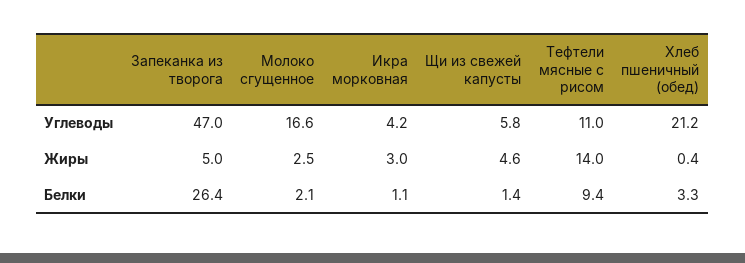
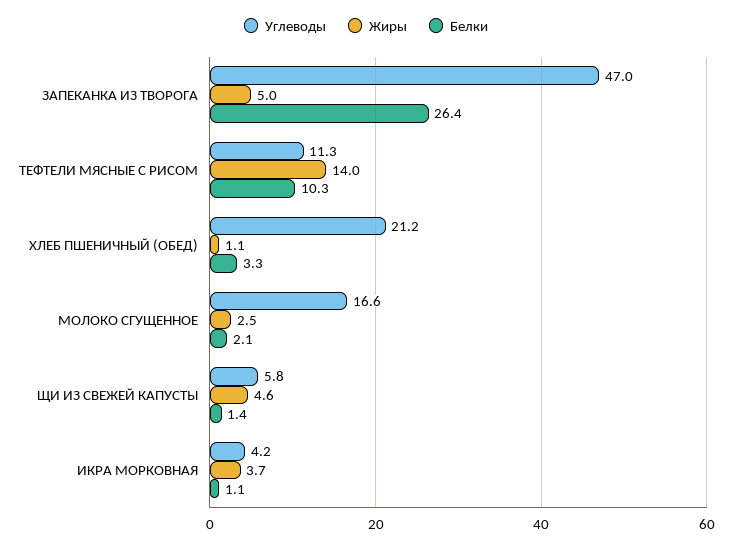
Углеводы, Тефтели мясные с рисом: 11 -> 11.3
Жиры, Икра морковная: 3 -> 3.7
Жиры, Хлеб пшеничный (обед): 0.4 -> 1.1
Белки, Тефтели мясные с рисом: 9.4 -> 10.3

